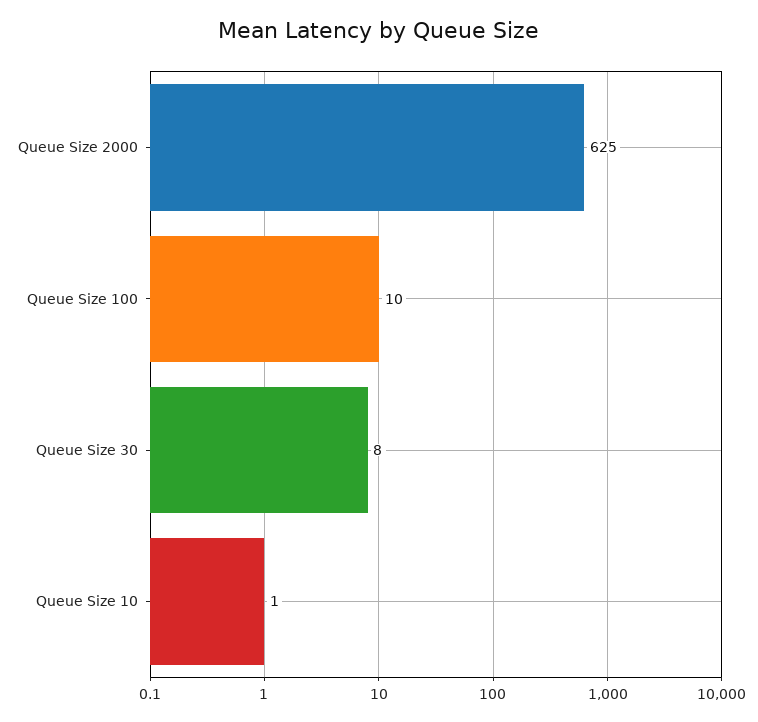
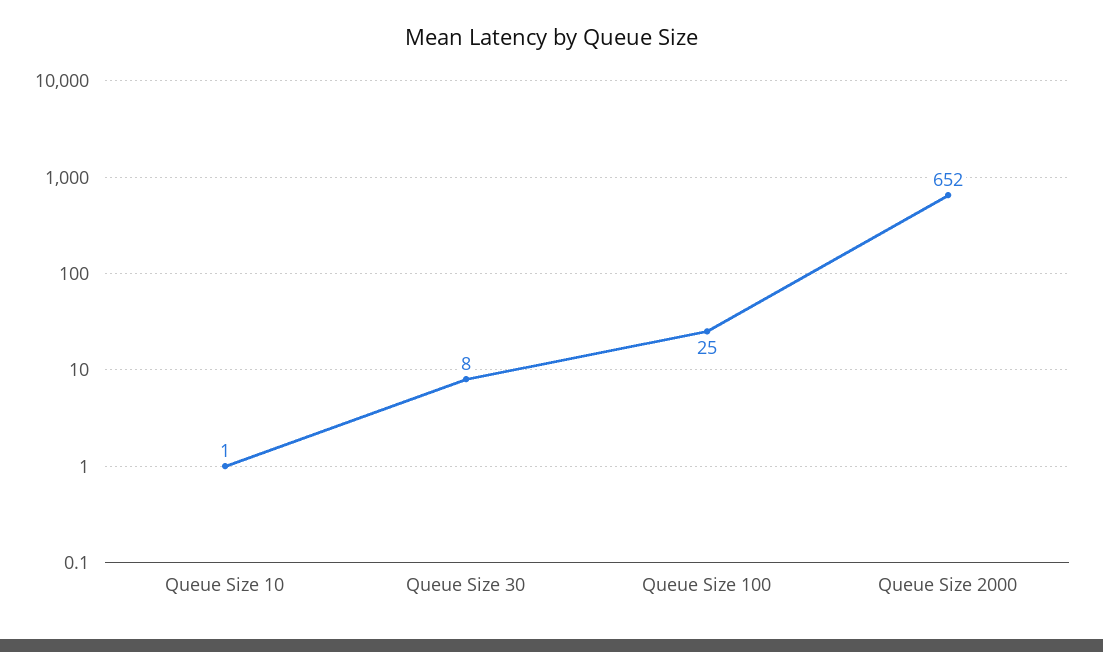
Queue Size 2000: 625 -> 652
Queue Size 100: 10 -> 25

